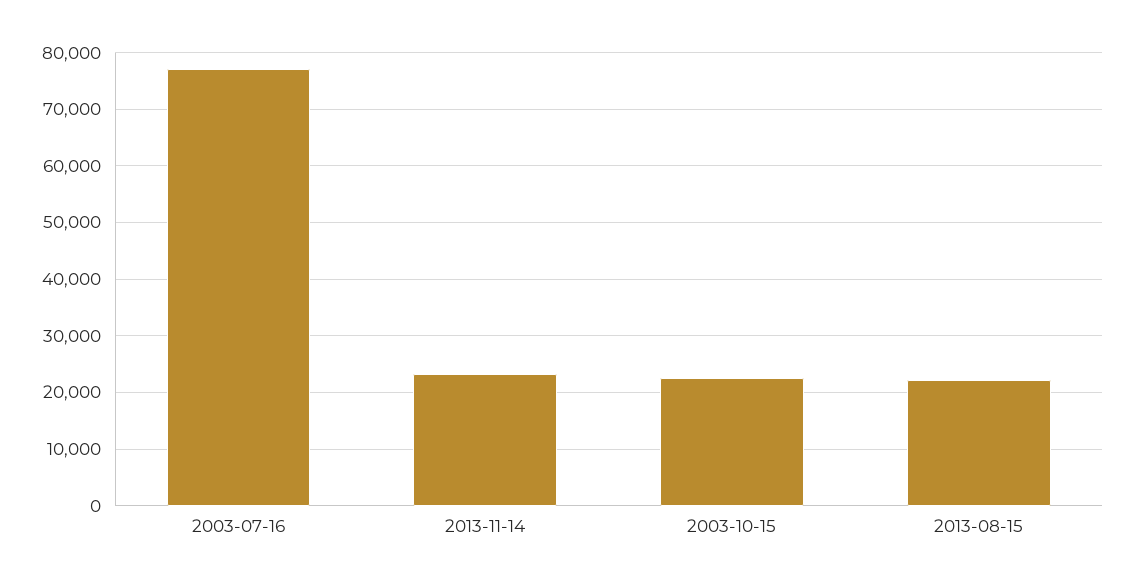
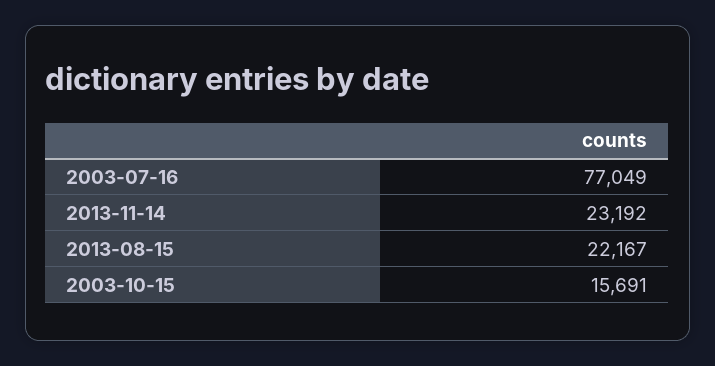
2003-10-15: 22000 -> 15691

